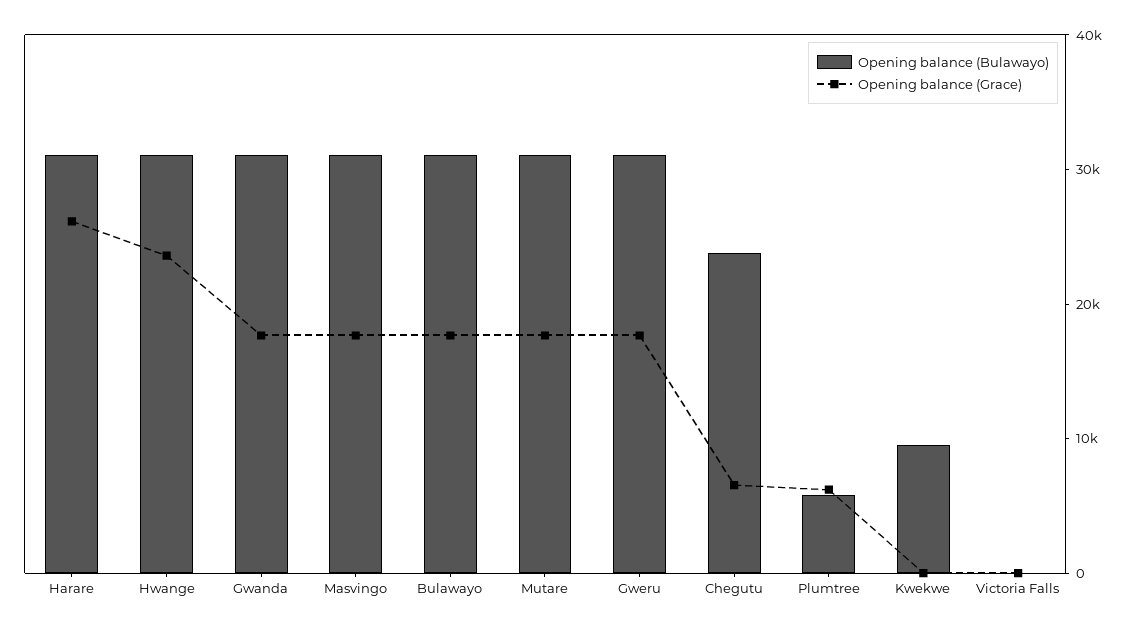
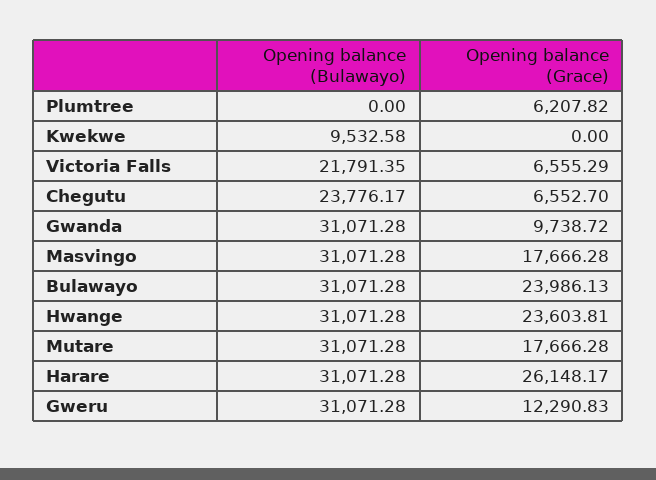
Opening balance (Grace), Gwanda: 18000 -> 9738.72
Opening balance (Grace), Bulawayo: 18000 -> 23986.13
Opening balance (Grace), Gweru: 18000 -> 12290.83
Opening balance (Bulawayo), Plumtree: 6000 -> 0
Opening balance (Bulawayo), Victoria Falls: 0 -> 21791.35
Opening balance (Grace), Victoria Falls: 0 -> 6555.29

